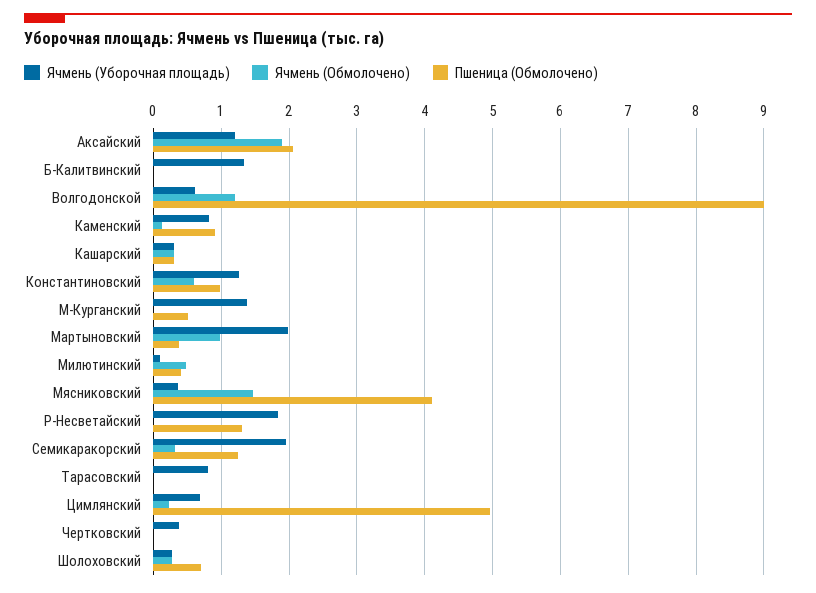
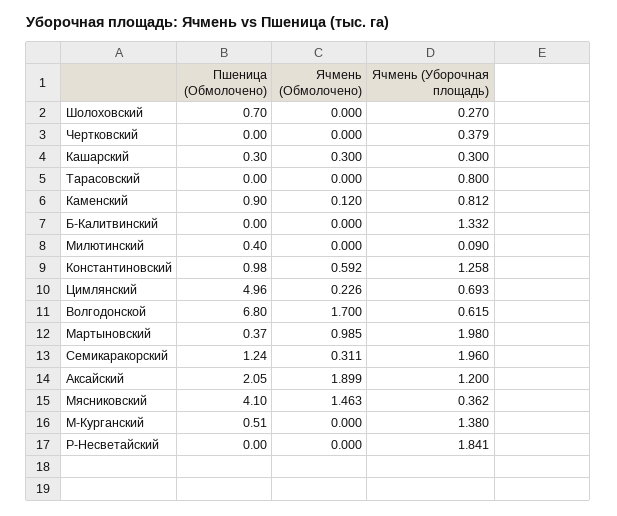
Ячмень (Обмолочено), Волгодонской: 1.2 -> 1.7
Пшеница (Обмолочено), Волгодонской: 9 -> 6.8
Ячмень (Обмолочено), Милютинский: 0.5 -> 0
Пшеница (Обмолочено), Р-Несветайский: 1.3 -> 0
Ячмень (Обмолочено), Шолоховский: 0.3 -> 0

